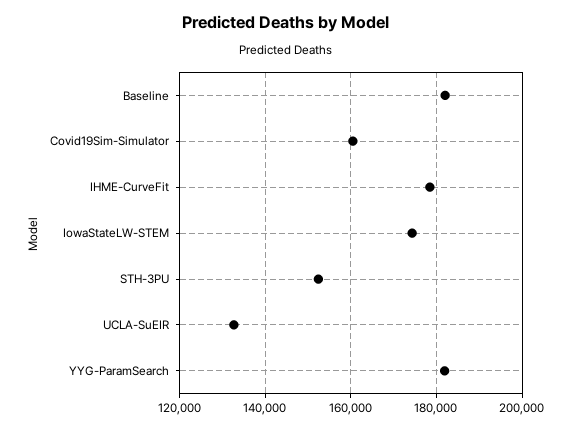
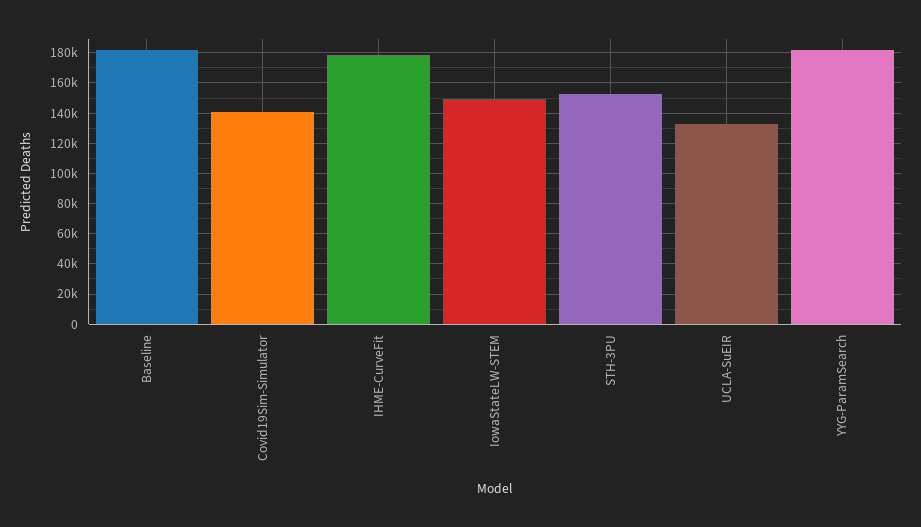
Covid19Sim-Simulator: 160000 -> 140000
IowaStateLW-STEM: 174000 -> 150000

